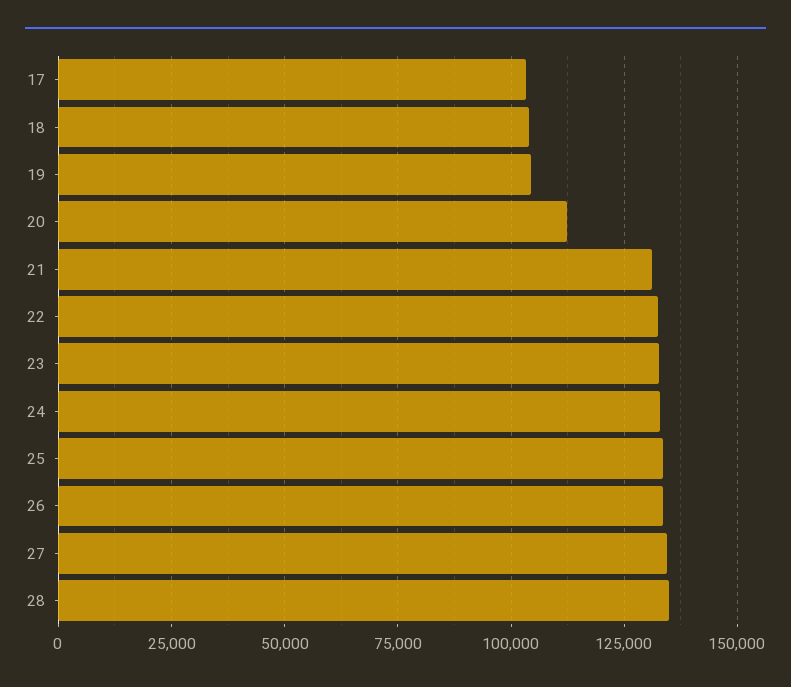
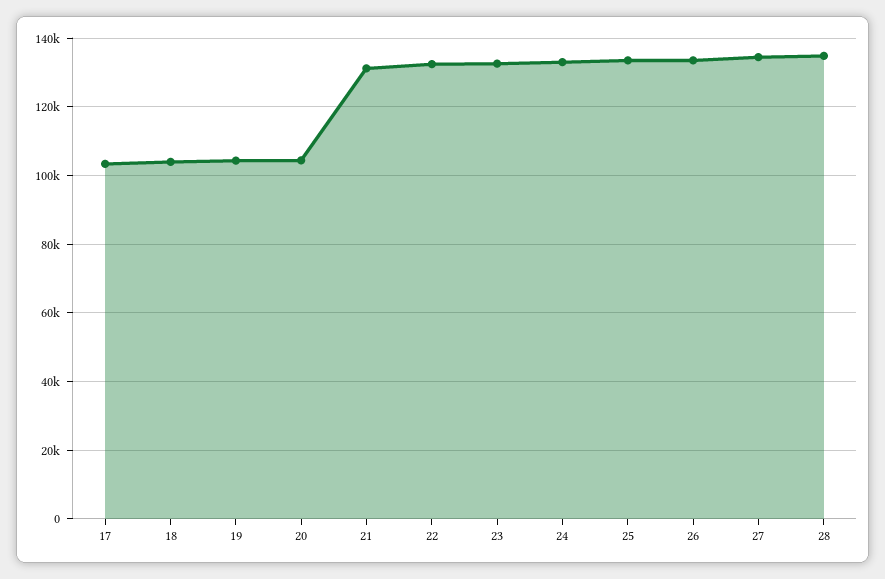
20: 112500 -> 104000

